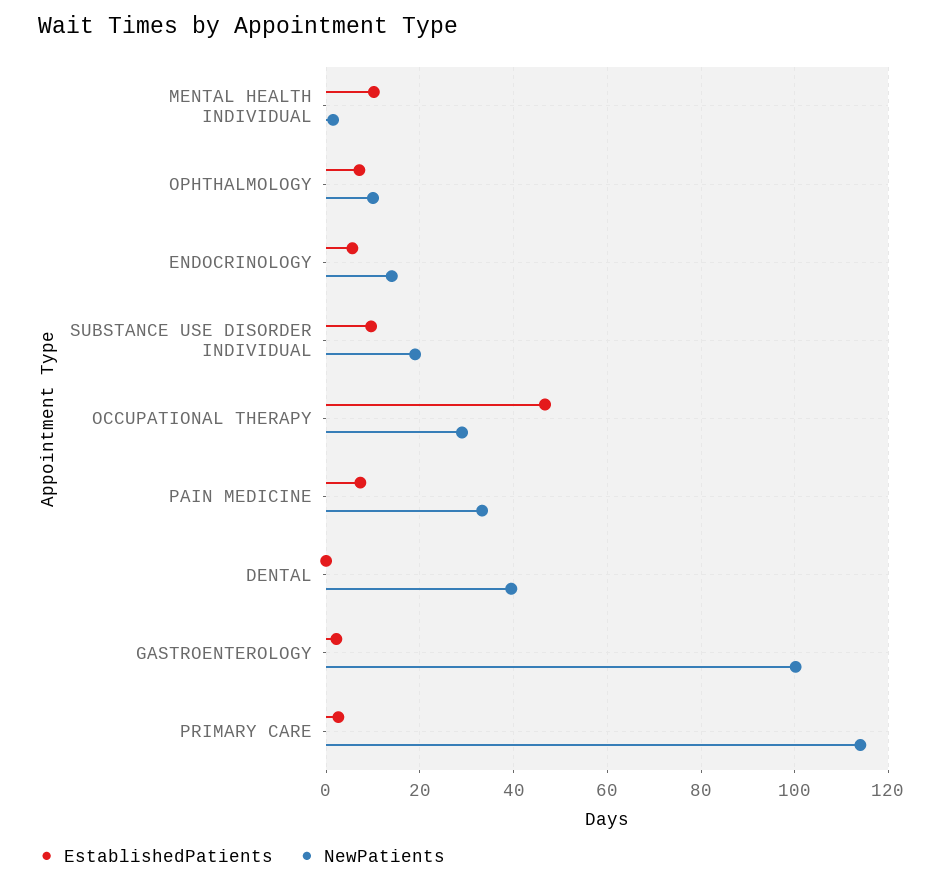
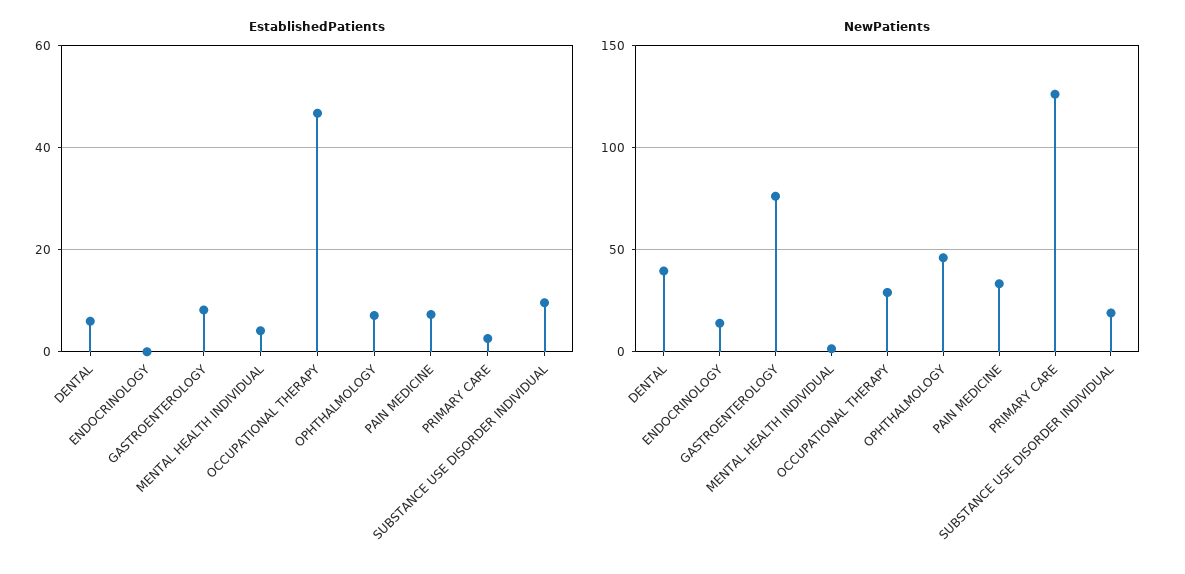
EstablishedPatients, MENTAL HEALTH INDIVIDUAL: 10 -> 4
NewPatients, OPHTHALMOLOGY: 10 -> 45
EstablishedPatients, ENDOCRINOLOGY: 6 -> 0
EstablishedPatients, DENTAL: 0 -> 6
EstablishedPatients, GASTROENTEROLOGY: 2 -> 8
NewPatients, GASTROENTEROLOGY: 100 -> 75
NewPatients, PRIMARY CARE: 114 -> 125

